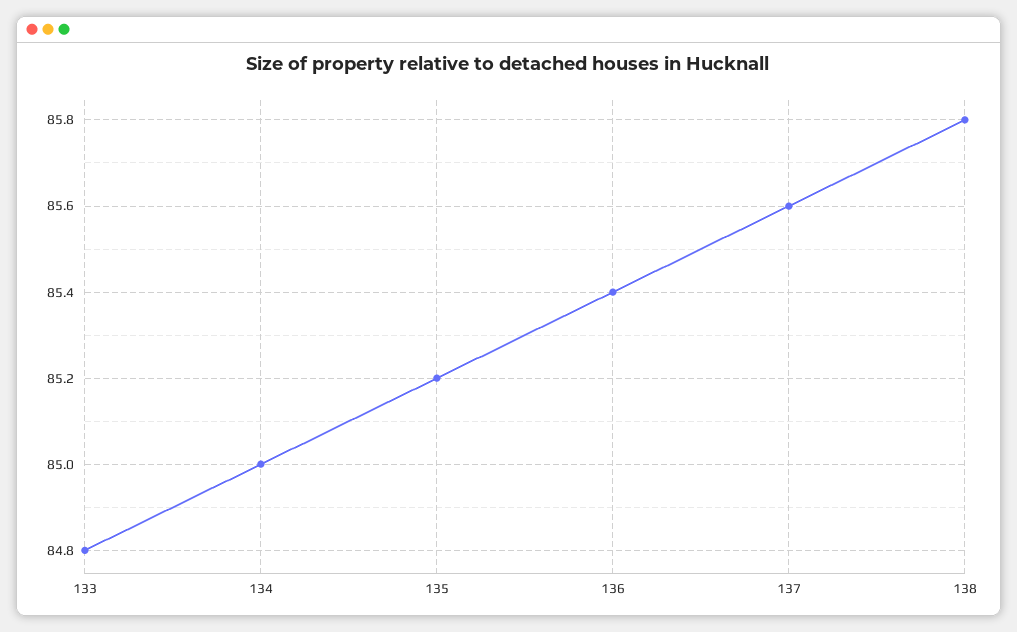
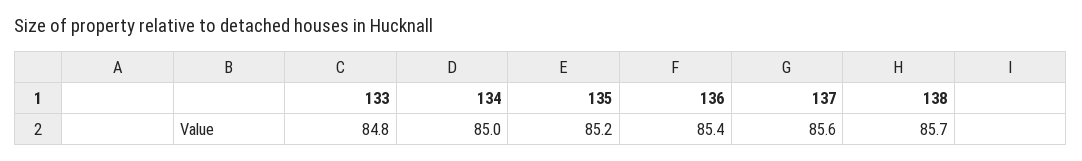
138: 85.8 -> 85.7

